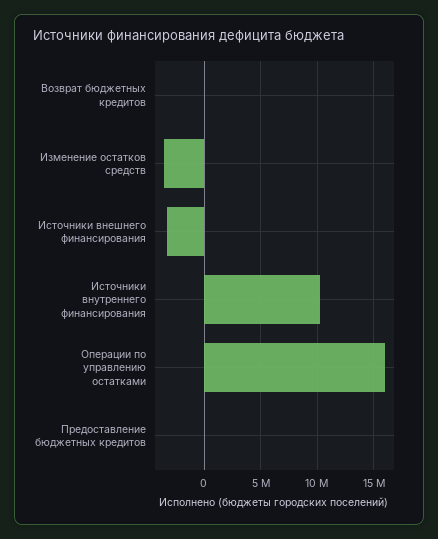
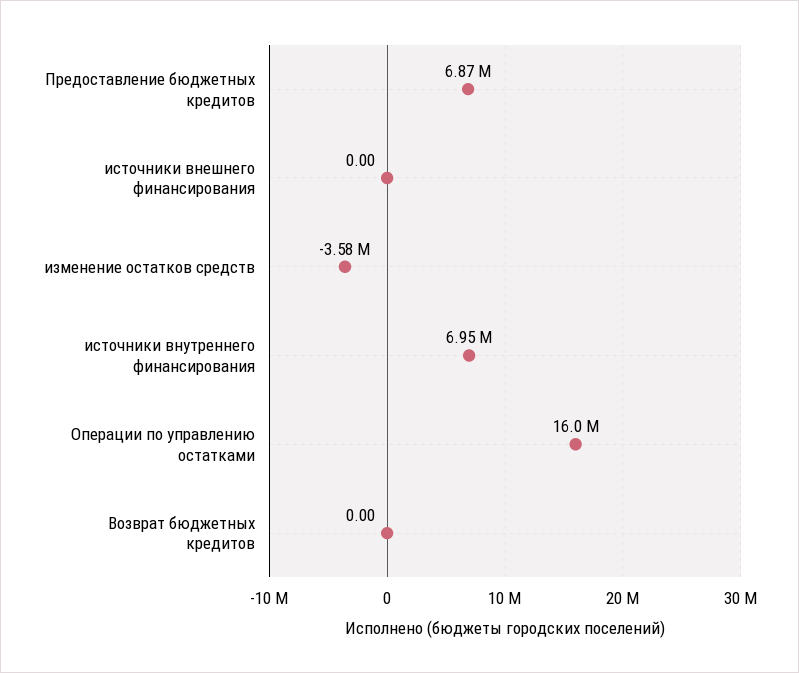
Источники внешнего финансирования: -3000000 -> 0
Источники внутреннего финансирования: 10000000 -> 6950000
Предоставление бюджетных кредитов: 0 -> 6870000

